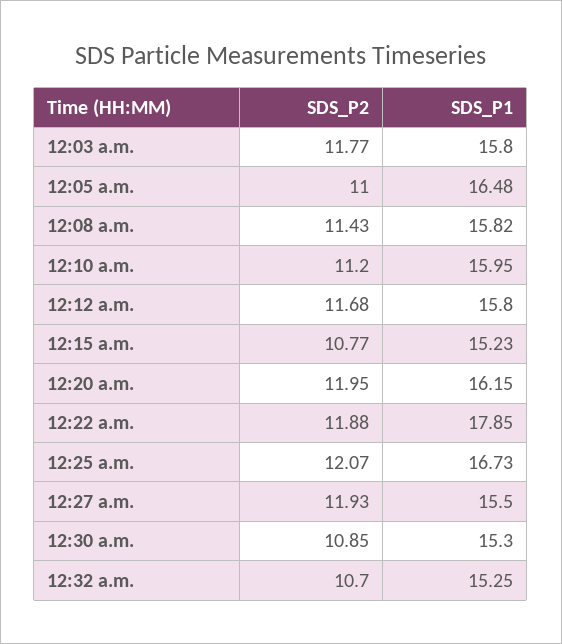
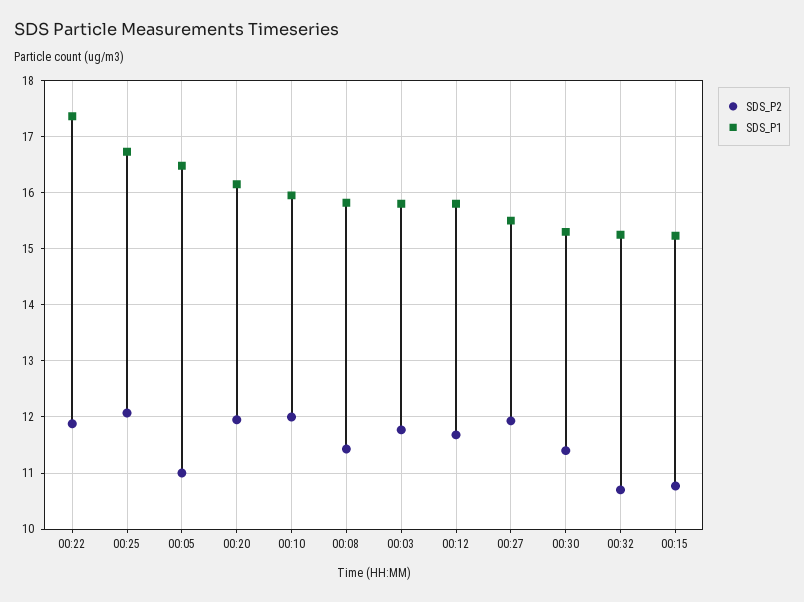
SDS_P2, 12:10 a.m.: 11.2 -> 12
SDS_P1, 12:22 a.m.: 17.85 -> 17.4
SDS_P2, 12:30 a.m.: 10.85 -> 11.4

